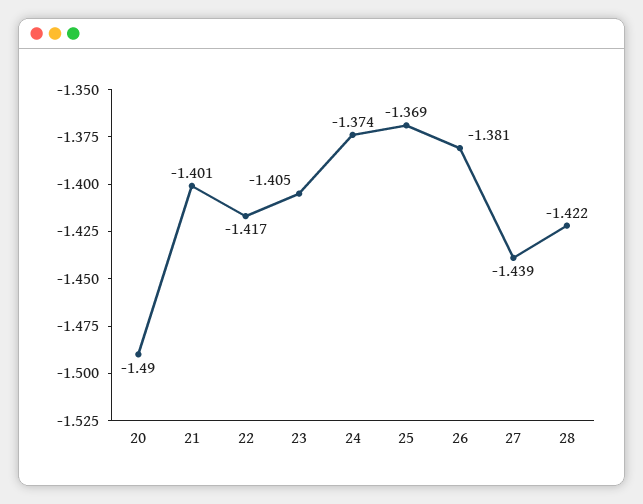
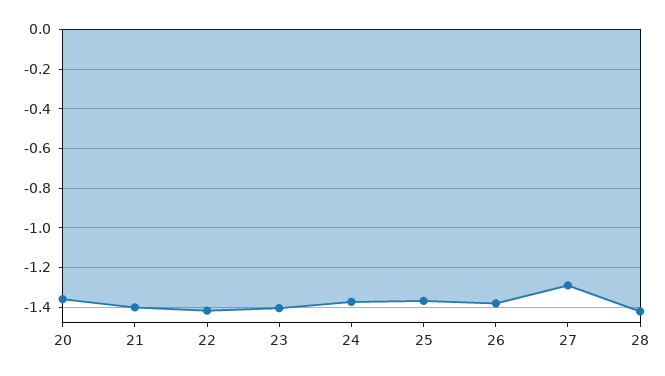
20: -1.49 -> -1.35
27: -1.439 -> -1.3

